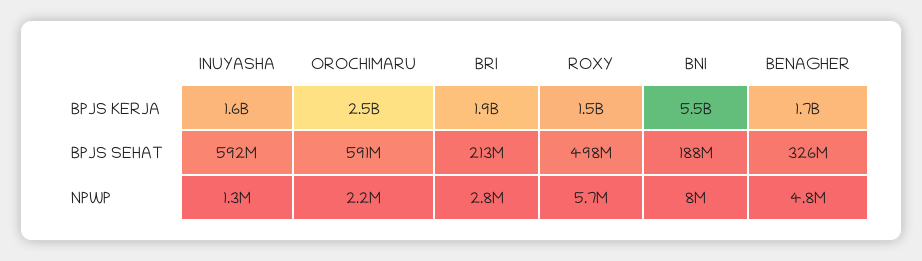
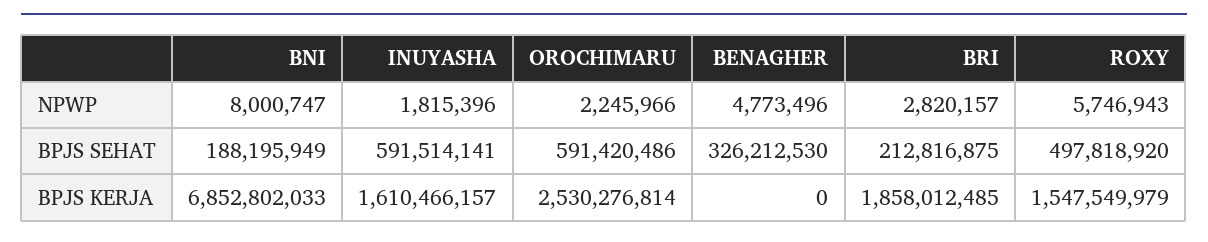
BNI, BPJS KERJA: 5500000000 -> 6852802033
BENAGHER, BPJS KERJA: 1700000000 -> 0
INUYASHA, NPWP: 1300000 -> 1815396

